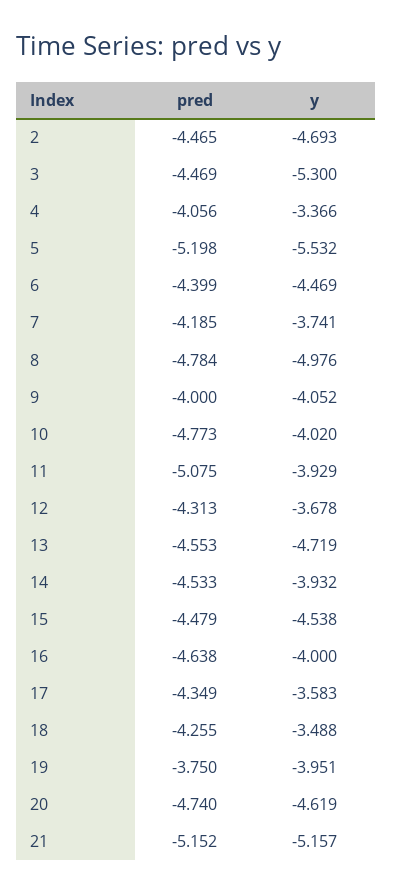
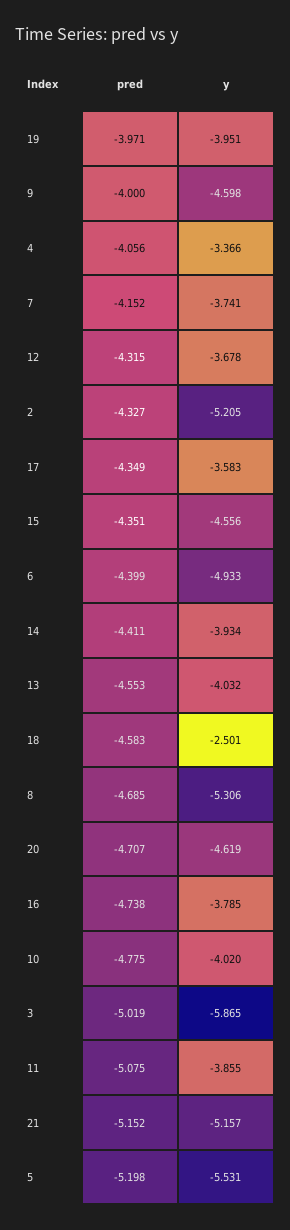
pred, 2: -4.465 -> -4.327
y, 2: -4.693 -> -5.205
pred, 3: -4.469 -> -5.019
y, 3: -5.3 -> -5.865
y, 5: -5.532 -> -5.531
y, 6: -4.469 -> -4.933
pred, 7: -4.185 -> -4.152
pred, 8: -4.784 -> -4.685
y, 8: -4.976 -> -5.306
y, 9: -4.052 -> -4.598
pred, 10: -4.773 -> -4.775
y, 11: -3.929 -> -3.855
pred, 12: -4.313 -> -4.315
y, 13: -4.719 -> -4.032
pred, 14: -4.533 -> -4.411
y, 14: -3.932 -> -3.934
pred, 15: -4.479 -> -4.351
y, 15: -4.538 -> -4.556
pred, 16: -4.638 -> -4.738
y, 16: -4 -> -3.785
pred, 18: -4.255 -> -4.583
y, 18: -3.488 -> -2.501
pred, 19: -3.75 -> -3.971
pred, 20: -4.74 -> -4.707

